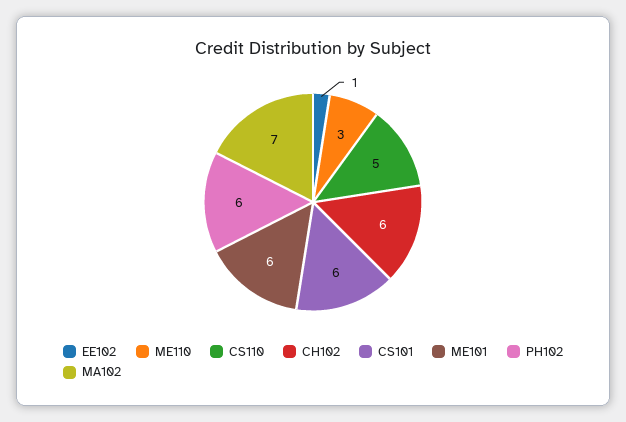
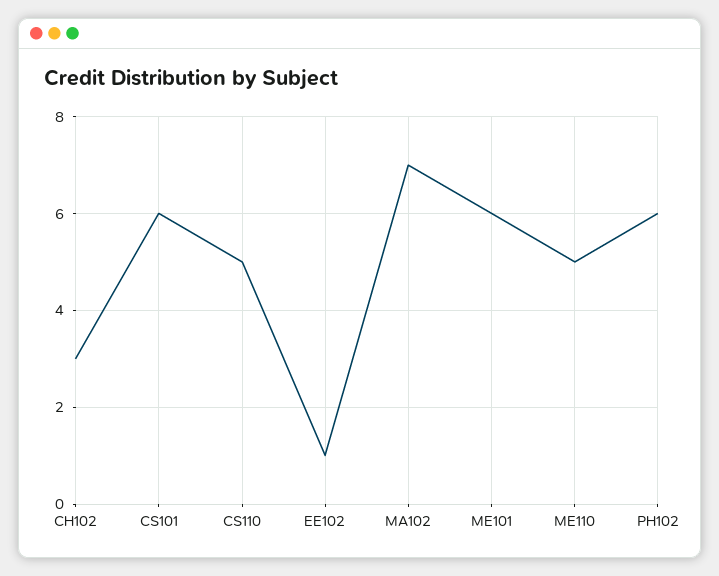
ME110: 3 -> 5
CH102: 6 -> 3

